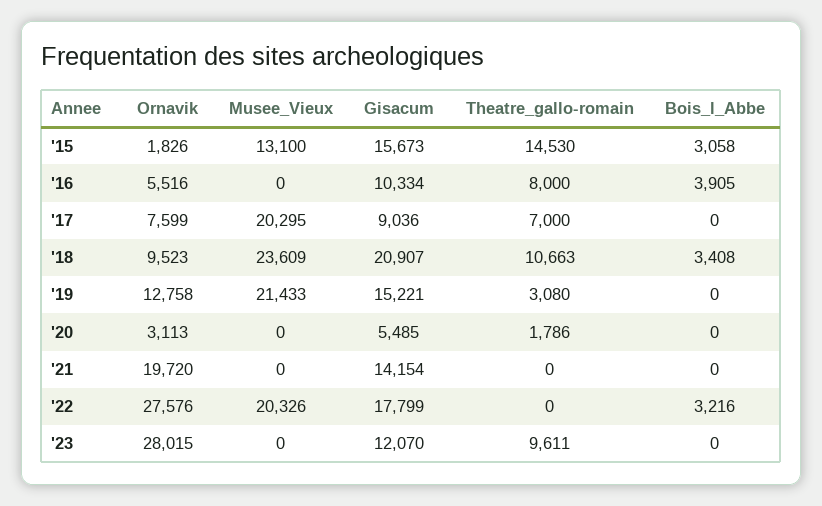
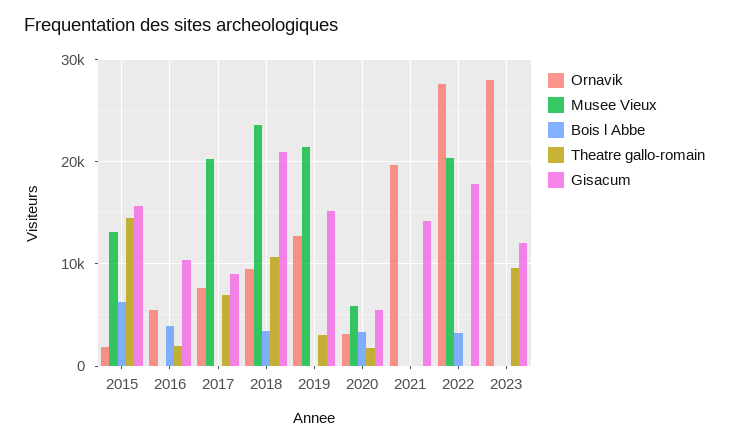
Bois_l_Abbe, '15: 3058 -> 6000
Theatre_gallo-romain, '16: 8000 -> 2000
Musee_Vieux, '20: 0 -> 6000
Bois_l_Abbe, '20: 0 -> 3000

